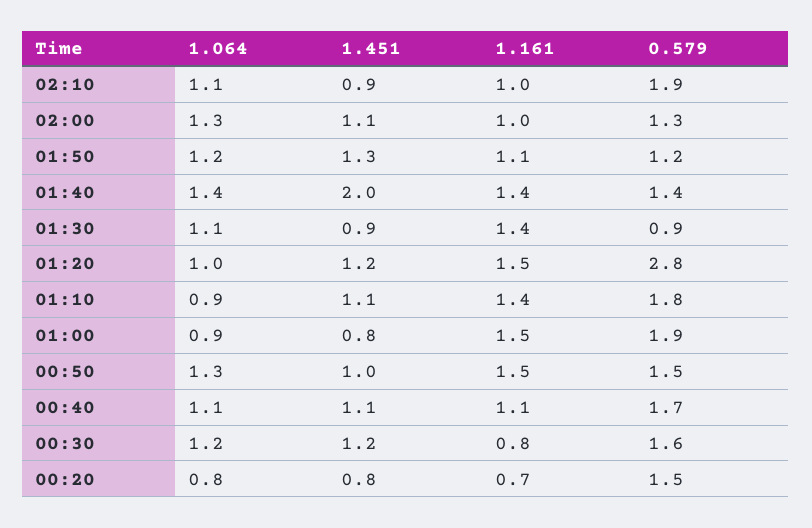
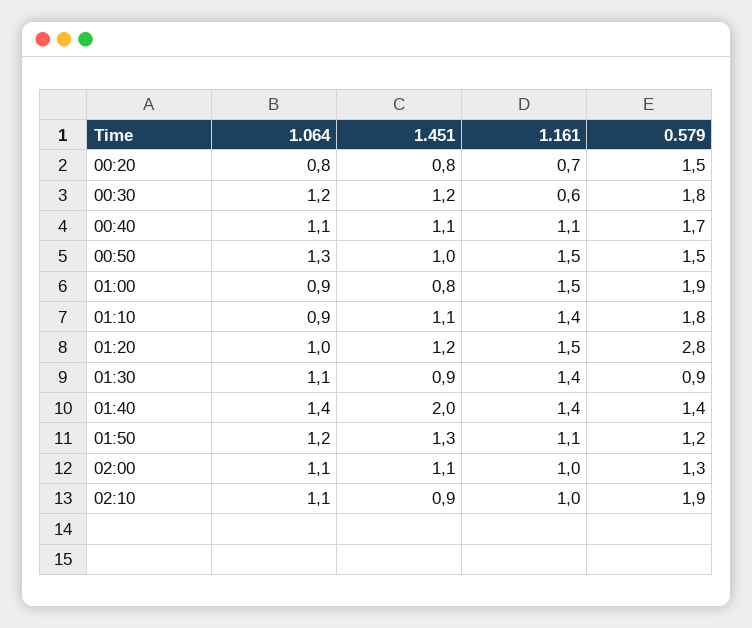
1.064, 02:00: 1.3 -> 1.1
1.161, 00:30: 0.8 -> 0.6
0.579, 00:30: 1.6 -> 1.8

